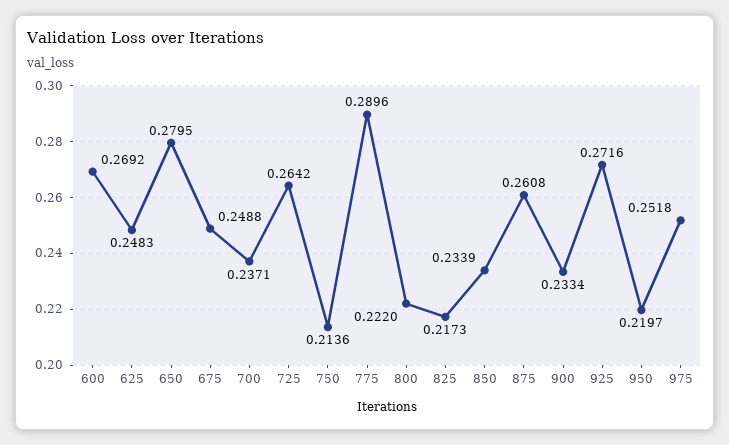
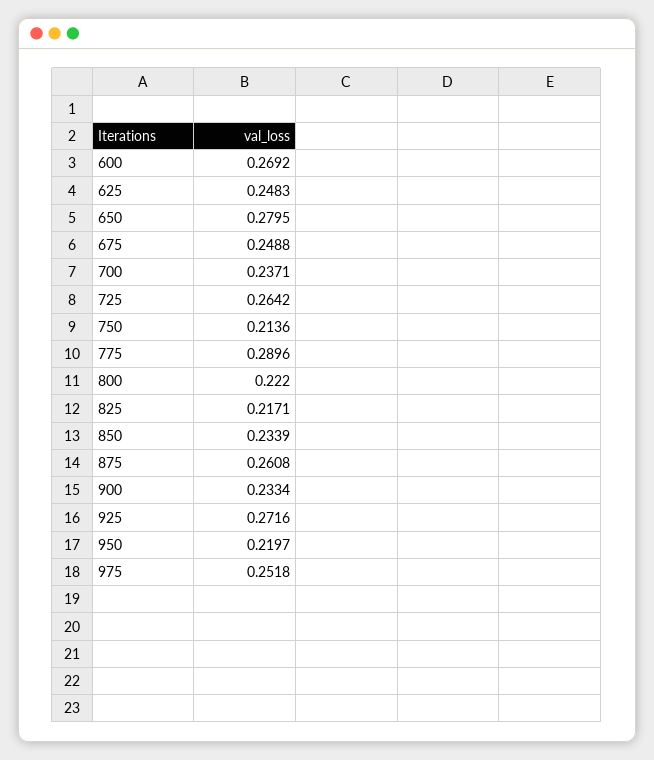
825: 0.2173 -> 0.2171

